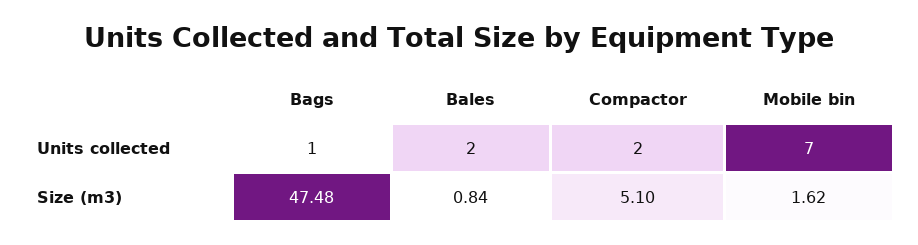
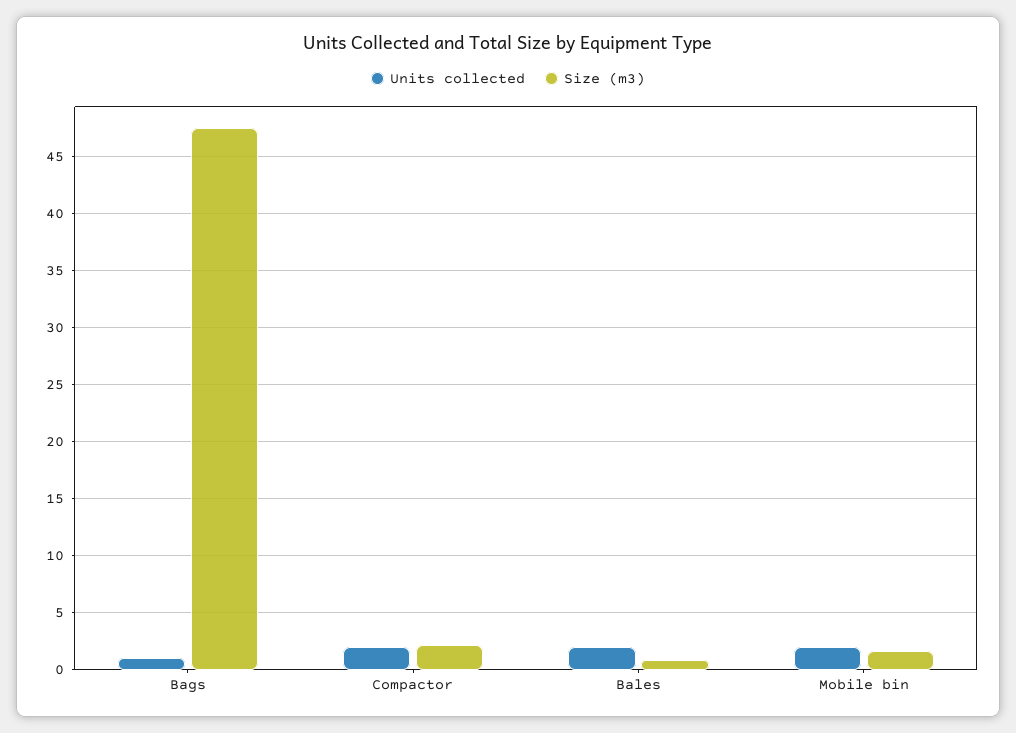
Units collected, Mobile bin: 7 -> 2
Size (m3), Compactor: 5.1 -> 2

